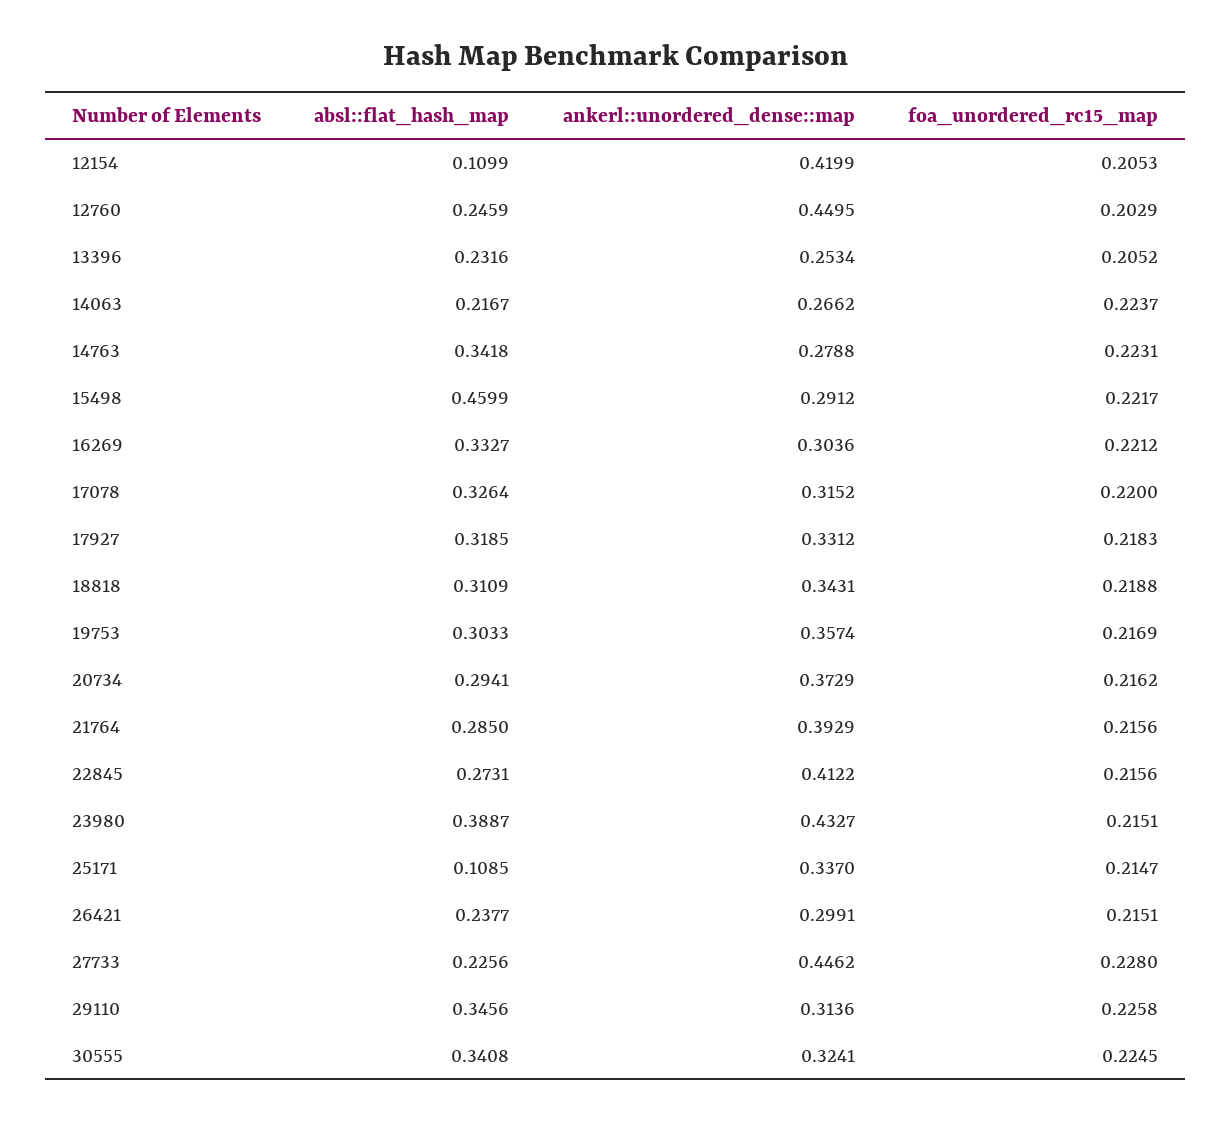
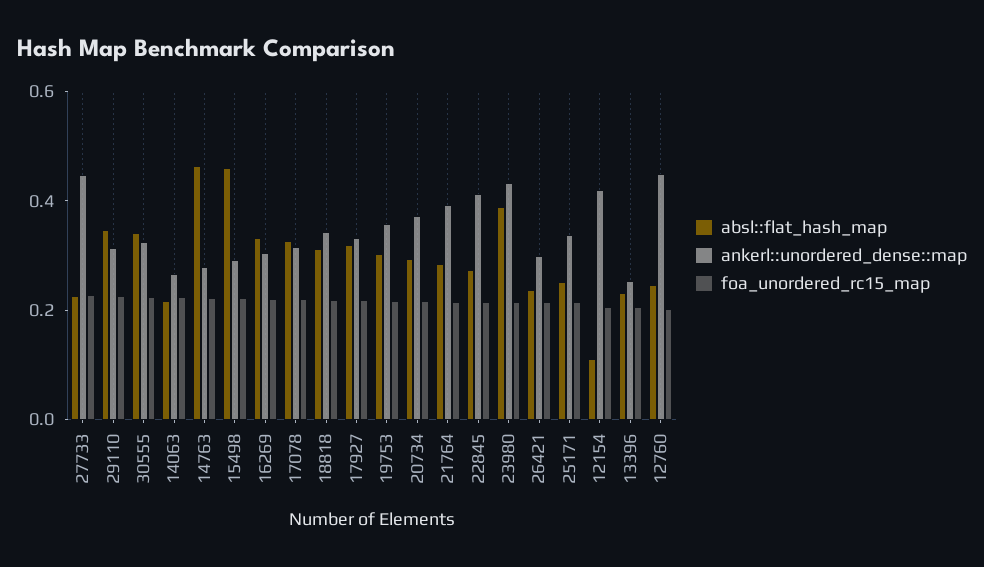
absl::flat_hash_map, 14763: 0.3418 -> 0.45
absl::flat_hash_map, 25171: 0.1085 -> 0.25

